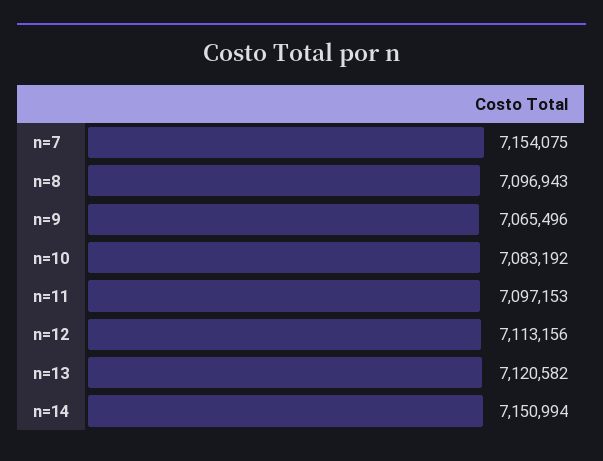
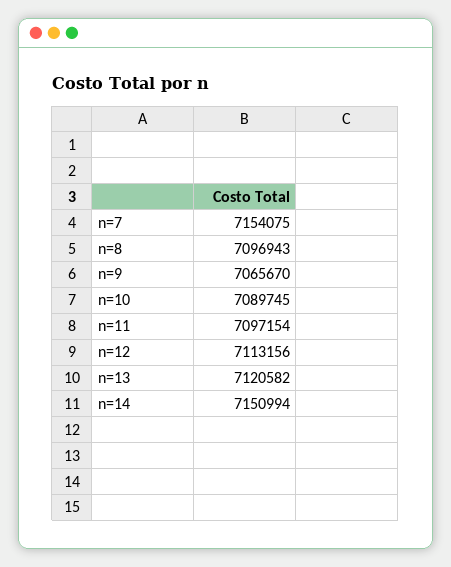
n=9: 7065496 -> 7065670
n=10: 7083192 -> 7089745
n=11: 7097153 -> 7097154

